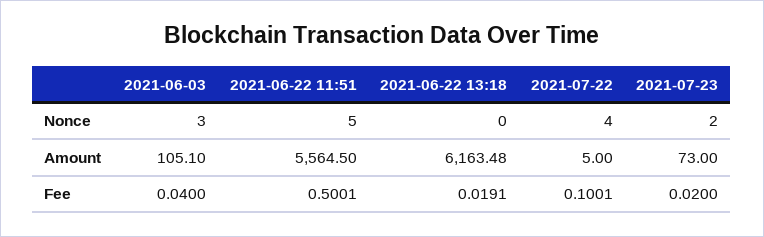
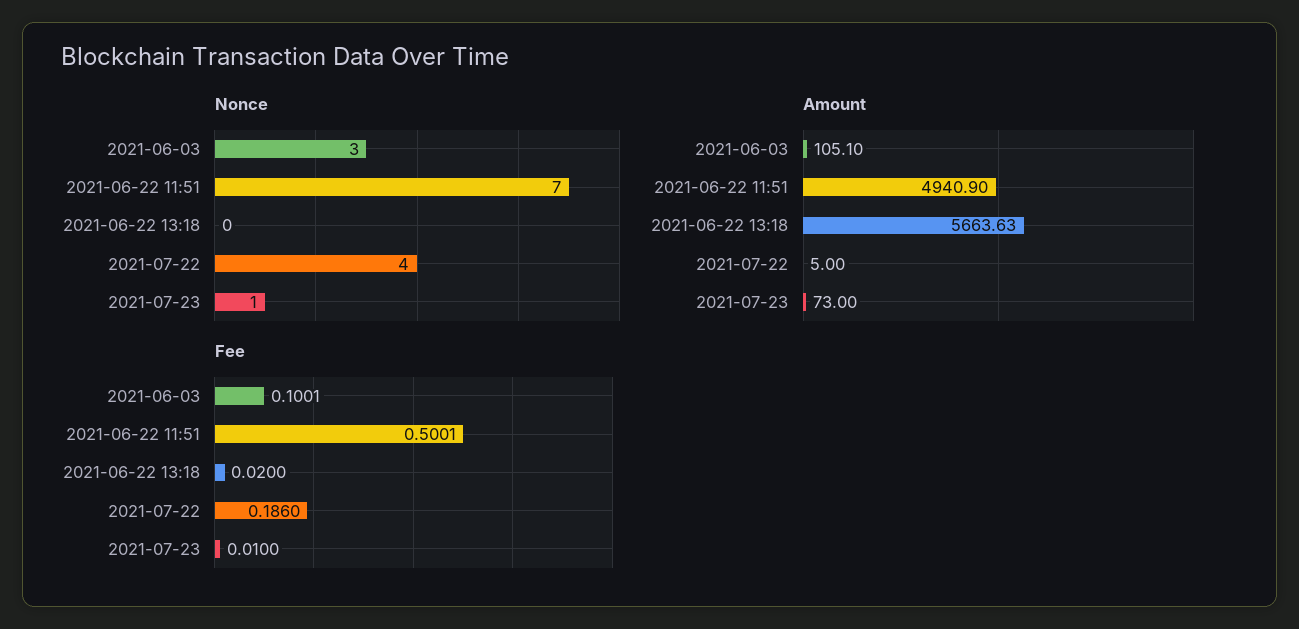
Nonce, 2021-06-22 11:51: 5 -> 7
Nonce, 2021-07-23: 2 -> 1
Amount, 2021-06-22 11:51: 5564.5 -> 4940.9
Amount, 2021-06-22 13:18: 6163.48 -> 5663.63
Fee, 2021-06-03: 0.04 -> 0.1001
Fee, 2021-06-22 13:18: 0.0191 -> 0.02
Fee, 2021-07-22: 0.1001 -> 0.186
Fee, 2021-07-23: 0.02 -> 0.01

